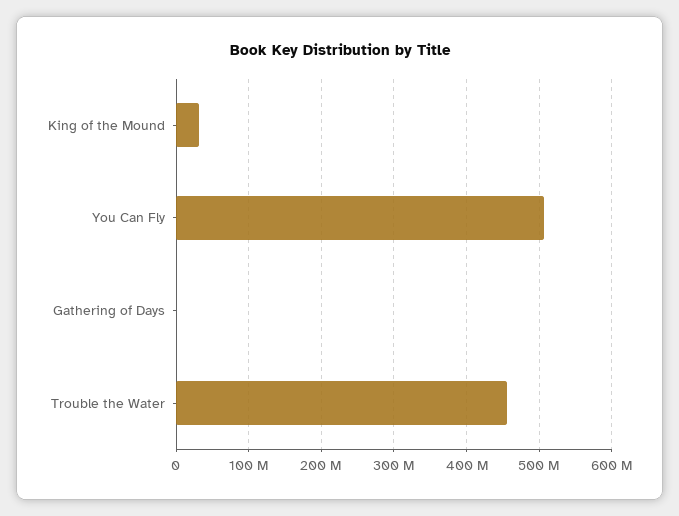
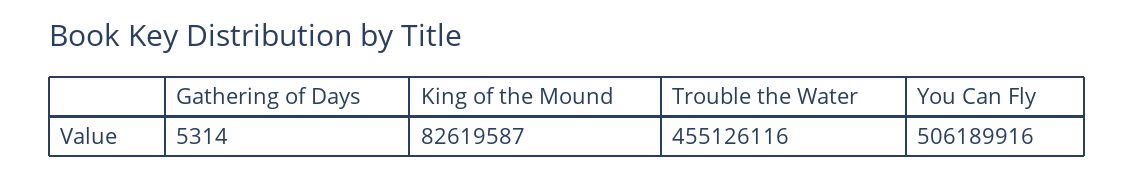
King of the Mound: 30000000 -> 82619587

